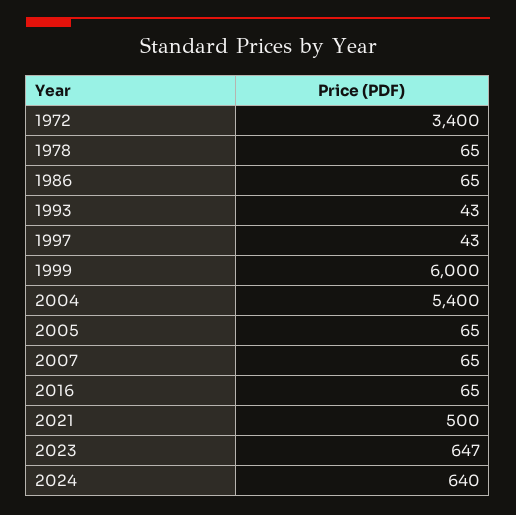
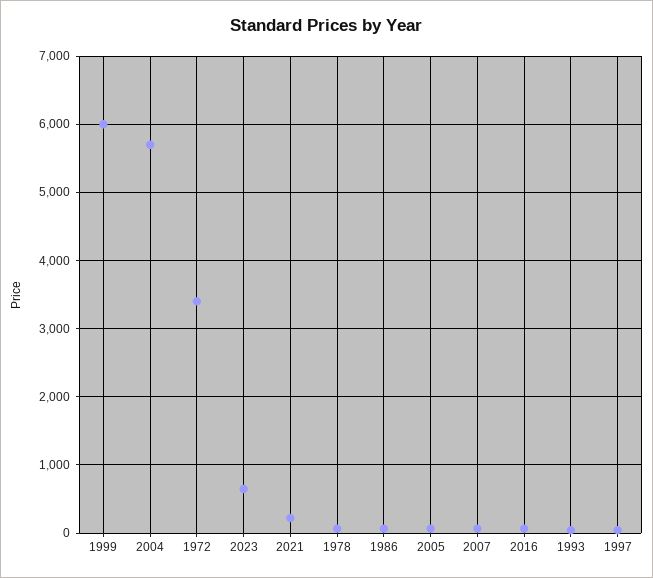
2004: 5400 -> 5700
2021: 500 -> 200
2024: 640 -> none

